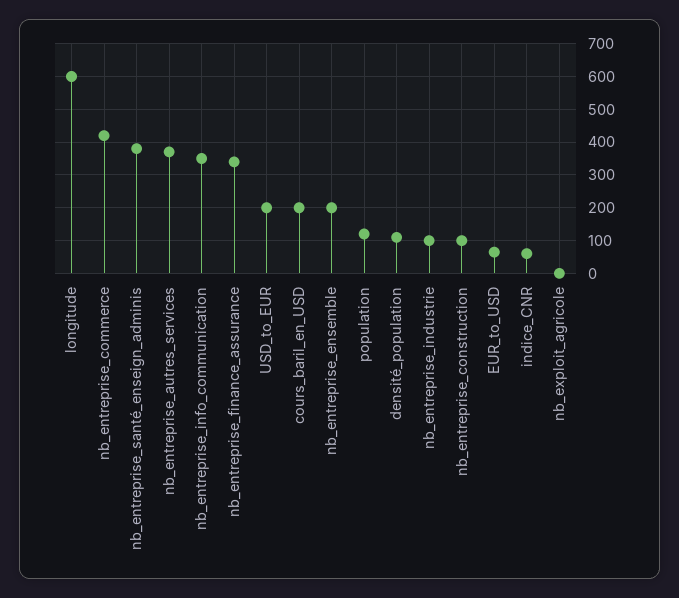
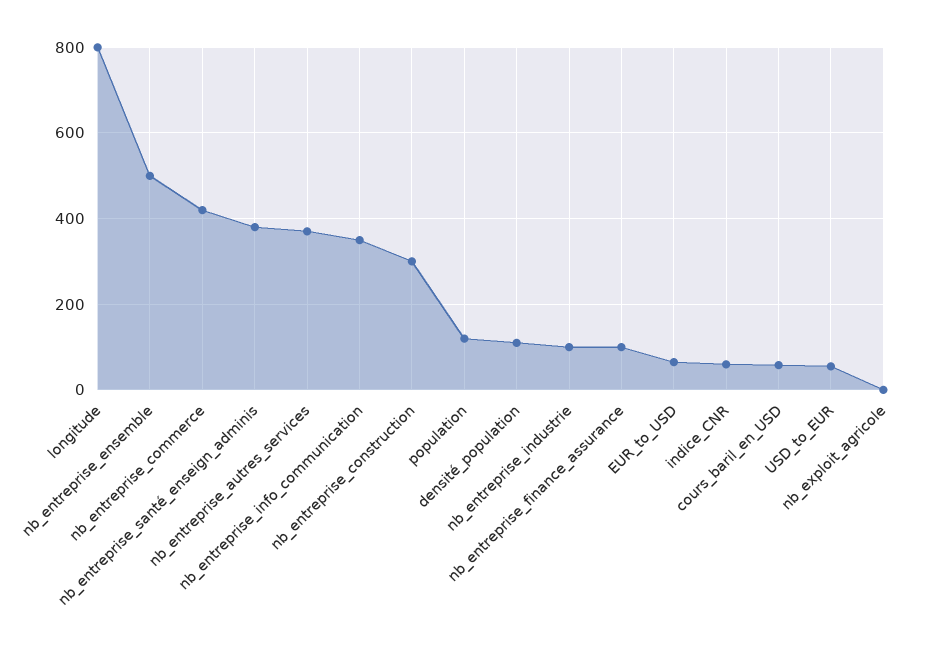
longitude: 600 -> 800
nb_entreprise_finance_assurance: 340 -> 100
USD_to_EUR: 200 -> 60
cours_baril_en_USD: 200 -> 60
nb_entreprise_ensemble: 200 -> 500
nb_entreprise_construction: 100 -> 300

